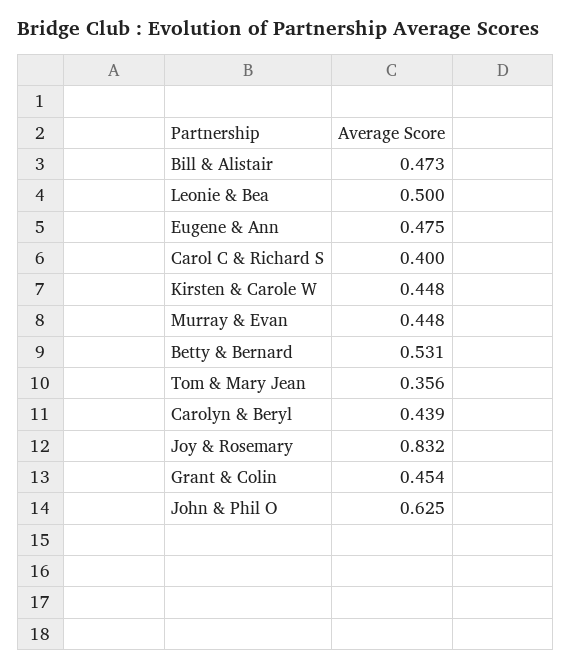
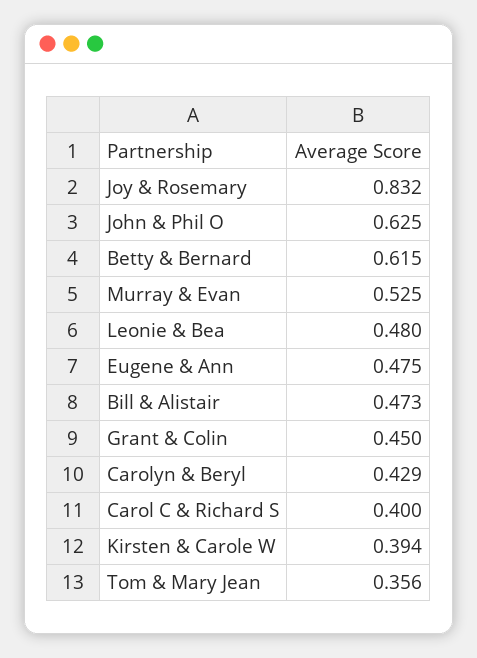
Leonie & Bea: 0.5 -> 0.48
Kirsten & Carole W: 0.448 -> 0.394
Murray & Evan: 0.448 -> 0.525
Betty & Bernard: 0.531 -> 0.615
Carolyn & Beryl: 0.439 -> 0.429
Grant & Colin: 0.454 -> 0.45

